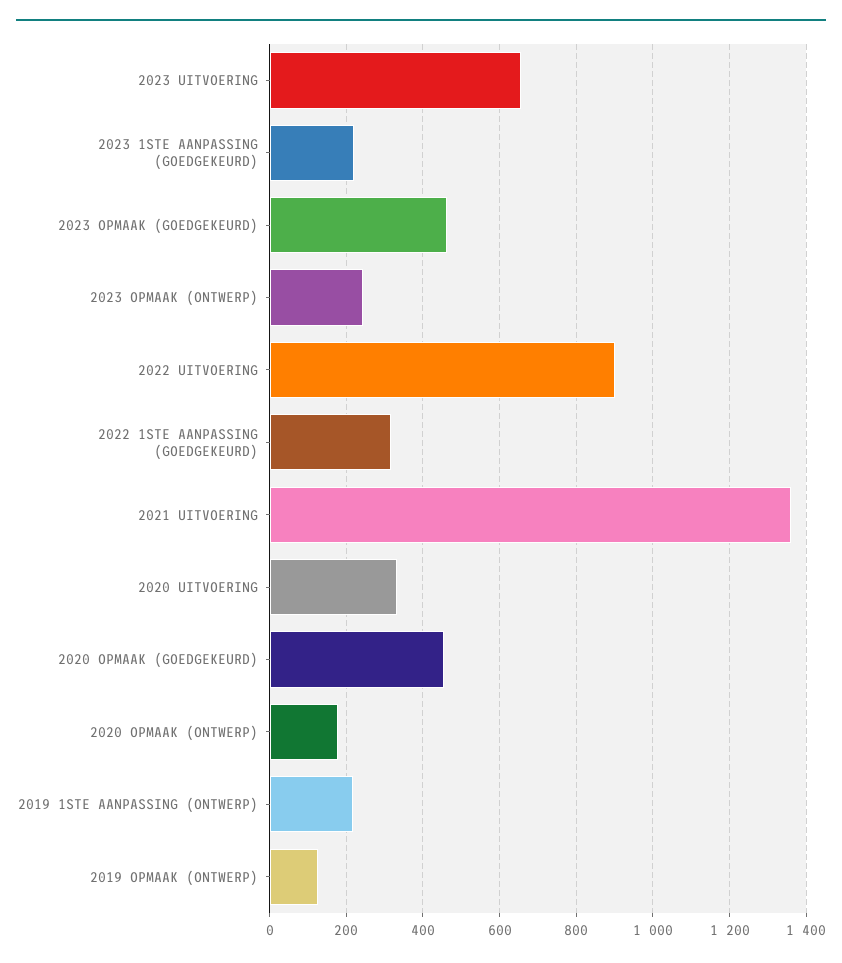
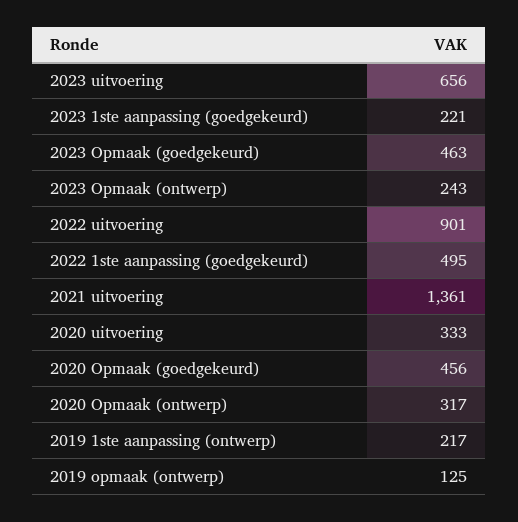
2022 1STE AANPASSING (GOEDGEKEURD): 320 -> 495
2020 OPMAAK (ONTWERP): 180 -> 317

